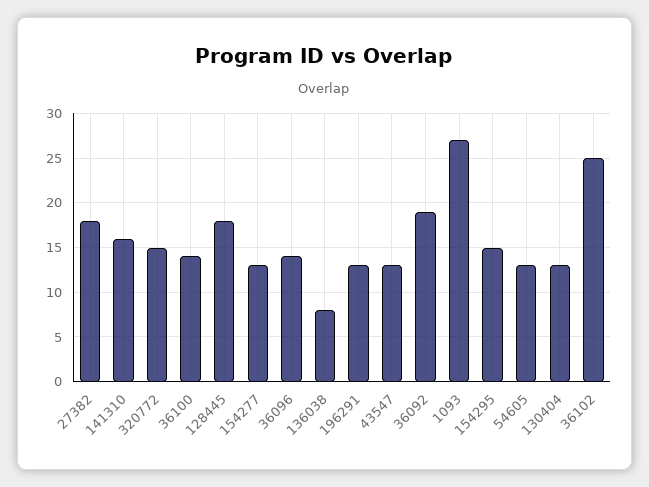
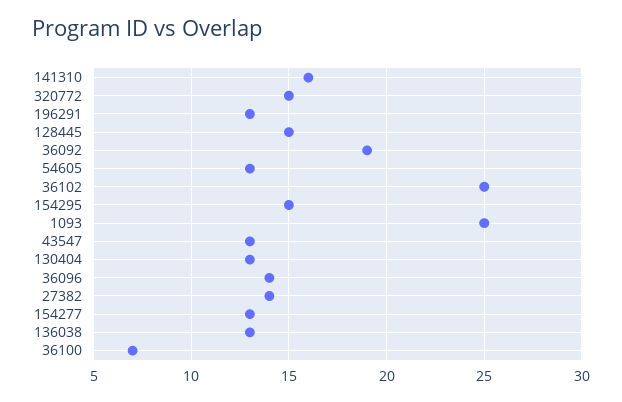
27382: 18 -> 14
36100: 14 -> 7
128445: 18 -> 15
136038: 8 -> 13
1093: 27 -> 25

